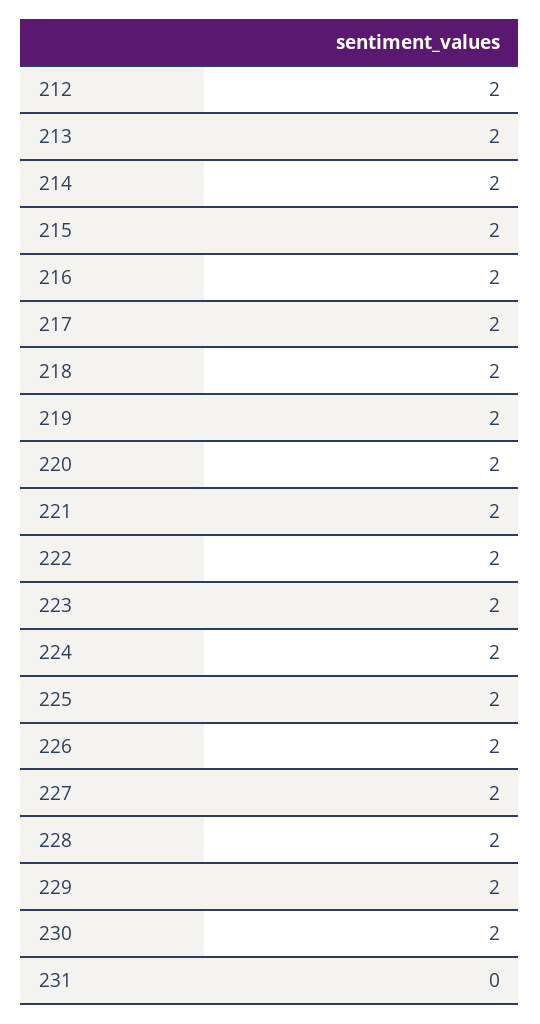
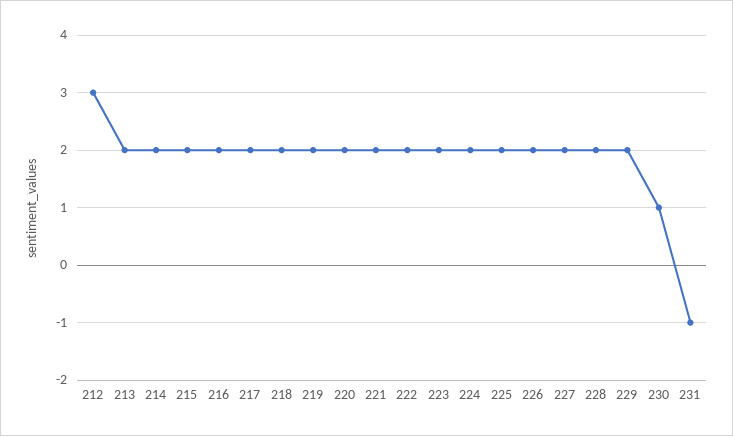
212: 2 -> 3
230: 2 -> 1
231: 0 -> -1

